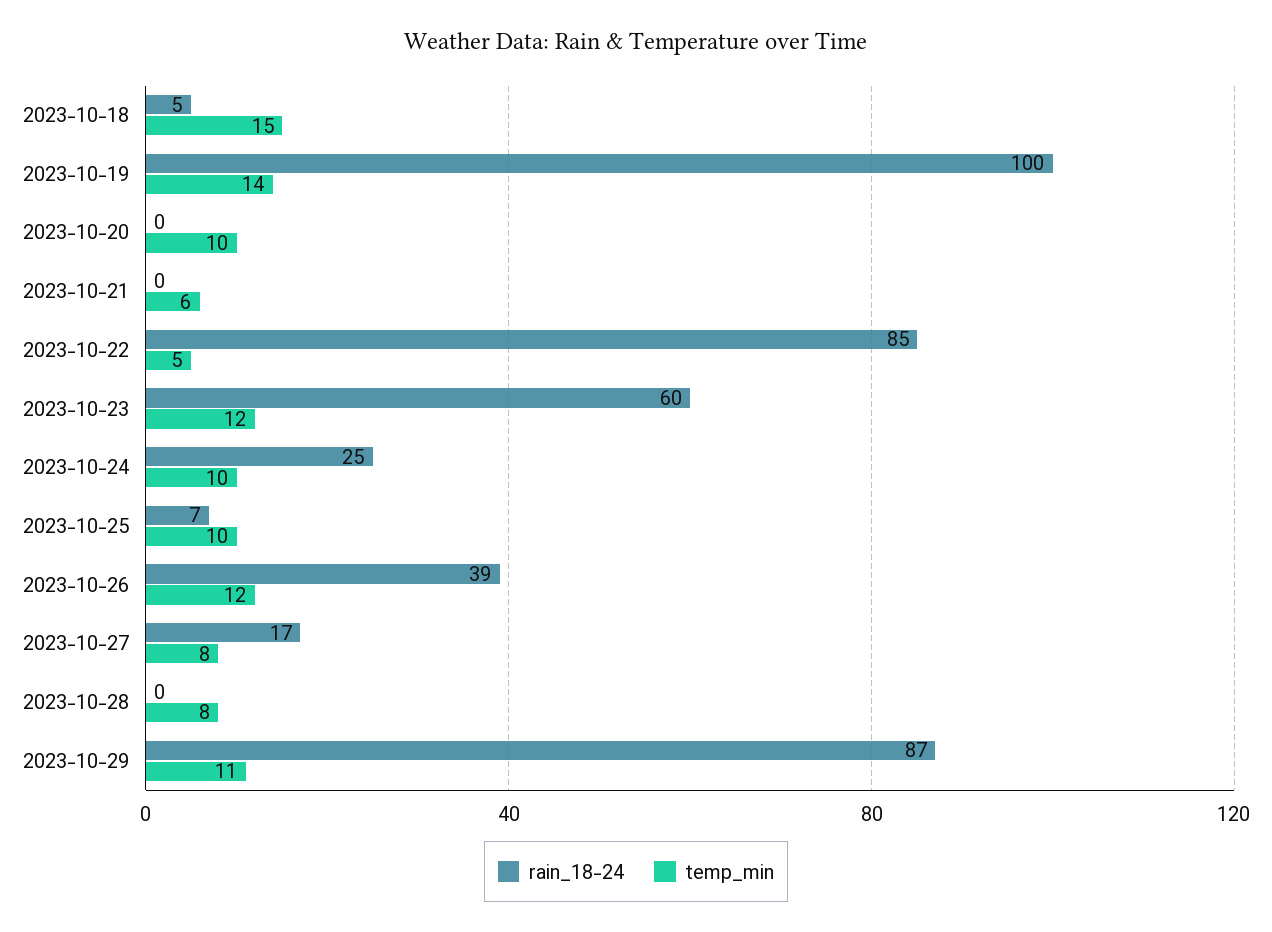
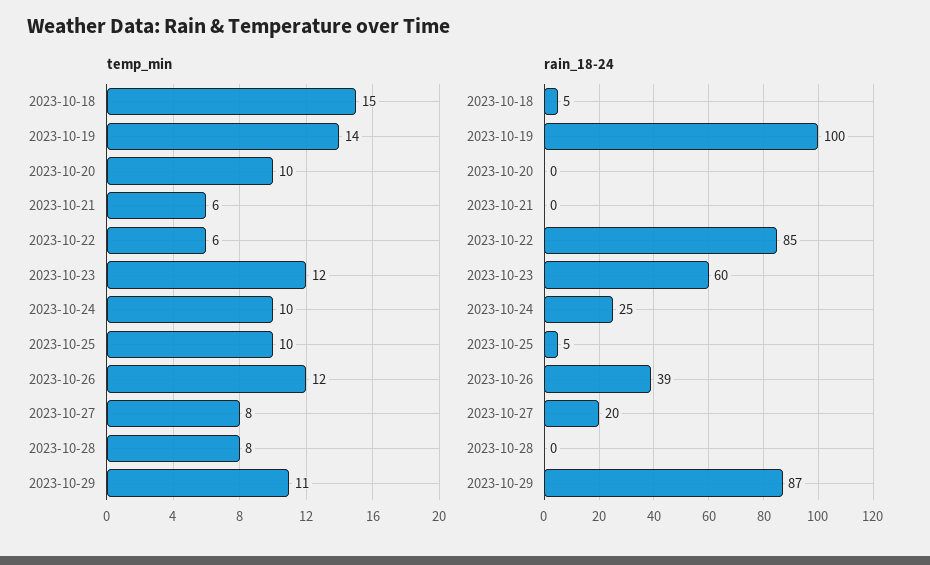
temp_min, 2023-10-22: 5 -> 6
rain_18-24, 2023-10-25: 7 -> 5
rain_18-24, 2023-10-27: 17 -> 20

